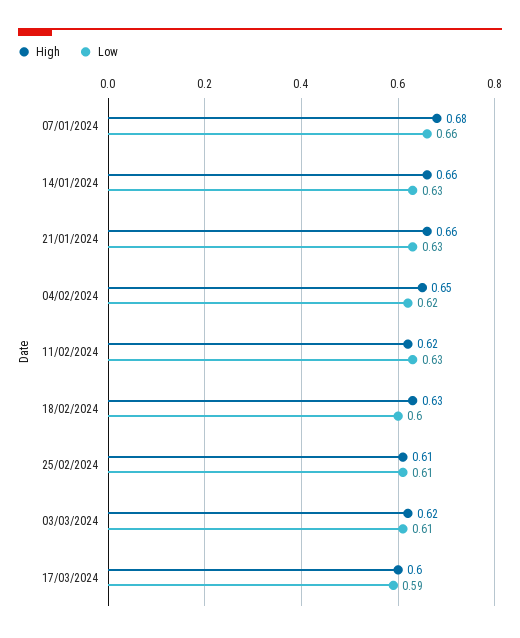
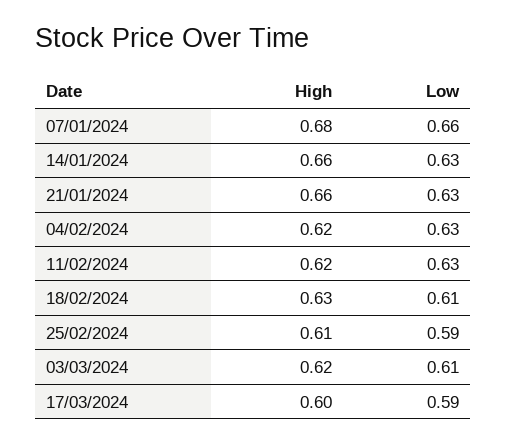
High, 04/02/2024: 0.65 -> 0.62
Low, 04/02/2024: 0.62 -> 0.63
Low, 18/02/2024: 0.6 -> 0.61
Low, 25/02/2024: 0.61 -> 0.59

